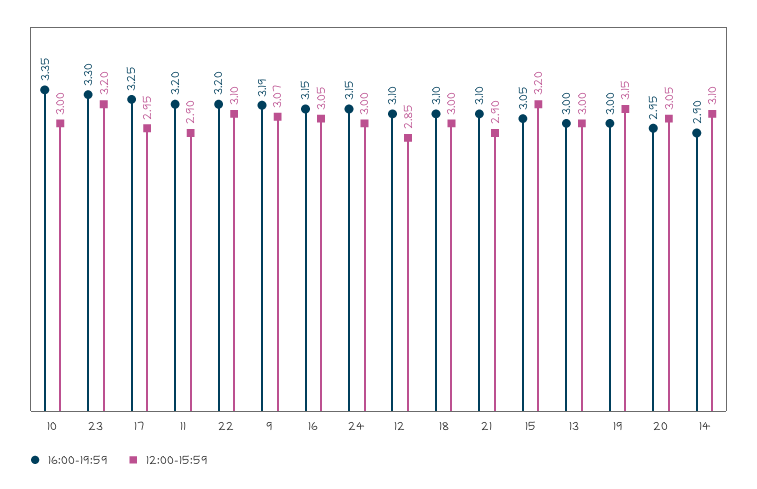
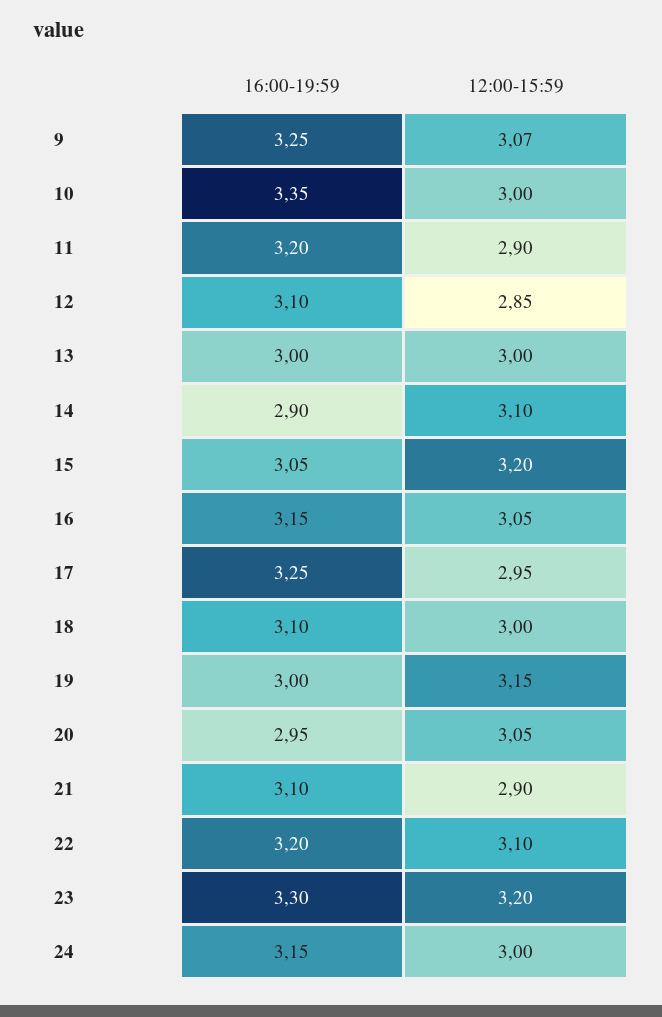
16:00-19:59, 9: 3.19 -> 3.25

